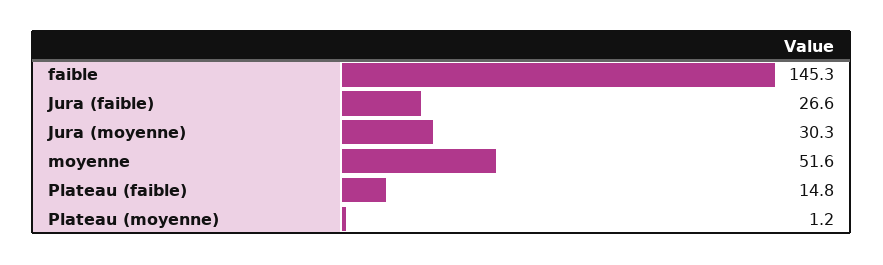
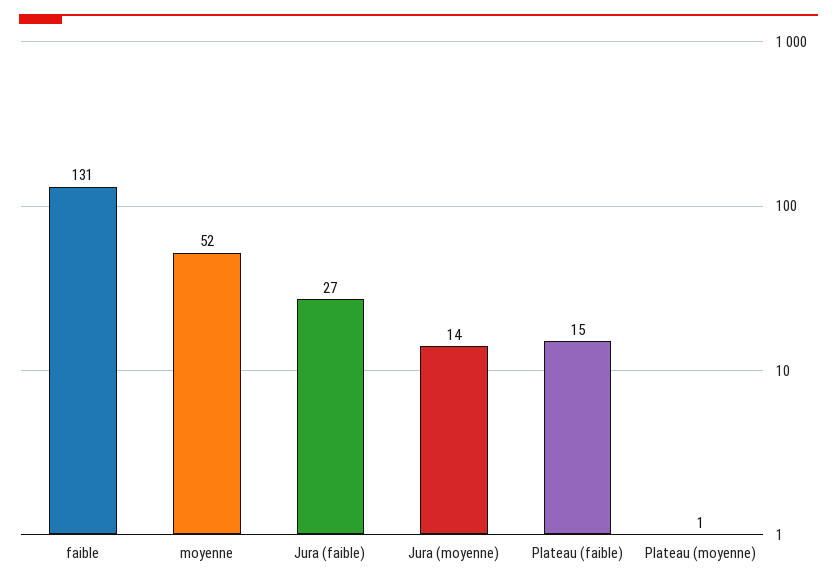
faible: 145.3 -> 131
Jura (moyenne): 30.3 -> 14

